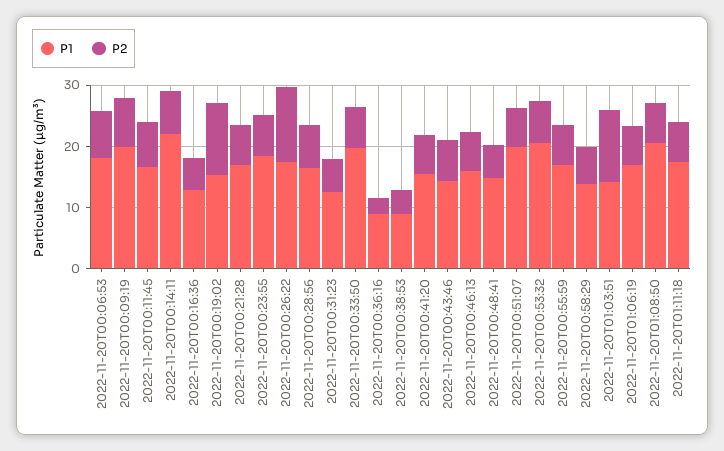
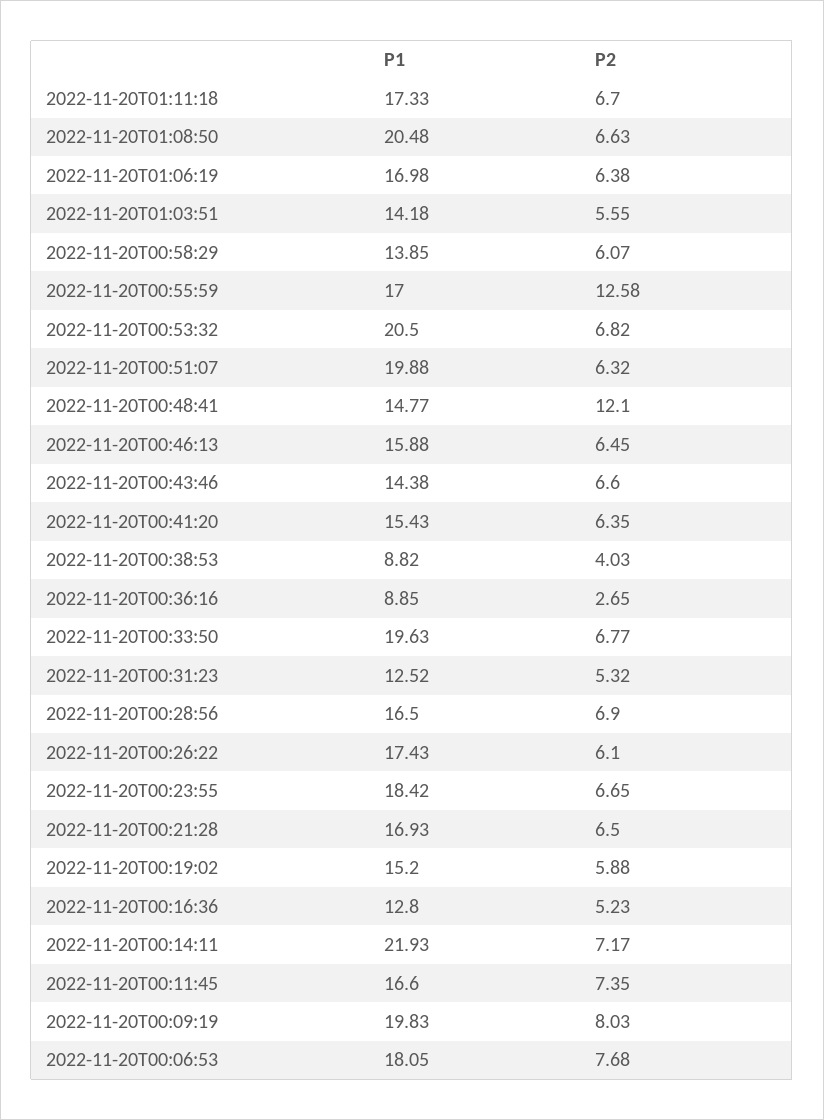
P2, 2022-11-20T00:19:02: 12 -> 5.88
P2, 2022-11-20T00:26:22: 12 -> 6.1
P2, 2022-11-20T00:48:41: 6 -> 12.1
P2, 2022-11-20T00:55:59: 6 -> 12.58
P2, 2022-11-20T01:03:51: 12 -> 5.55

